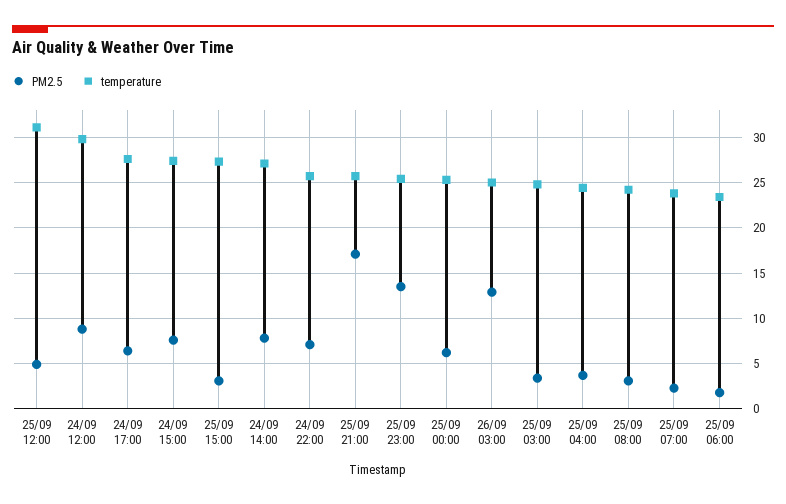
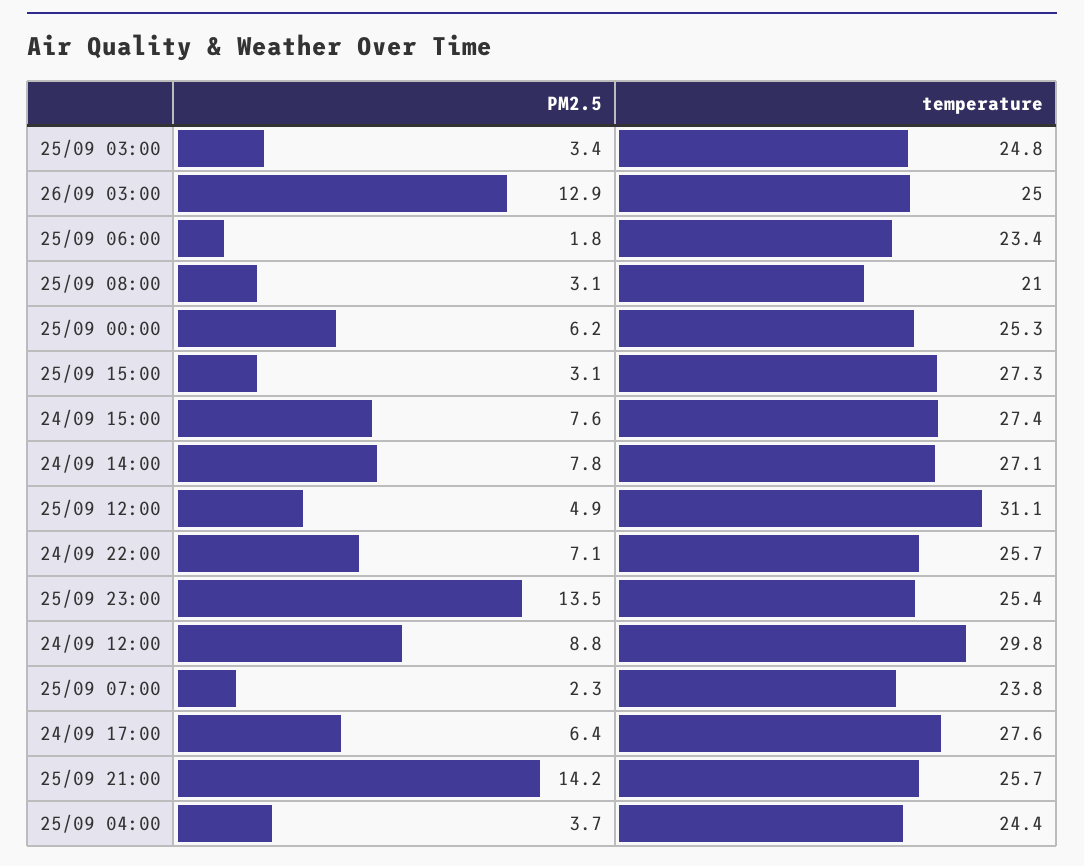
PM2.5, 25/09 21:00: 17 -> 14.2
temperature, 25/09 08:00: 24 -> 21

